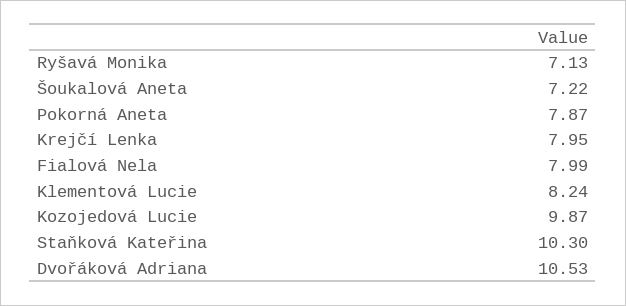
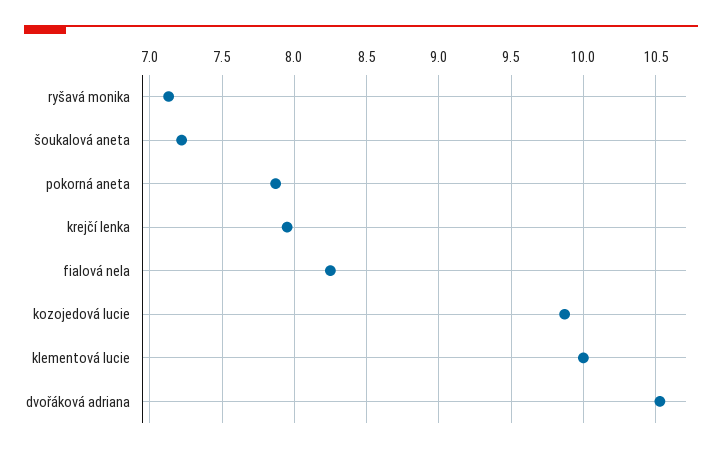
Fialová Nela: 7.99 -> 8.25
Klementová Lucie: 8.24 -> 10
Staňková Kateřina: 10.3 -> none

